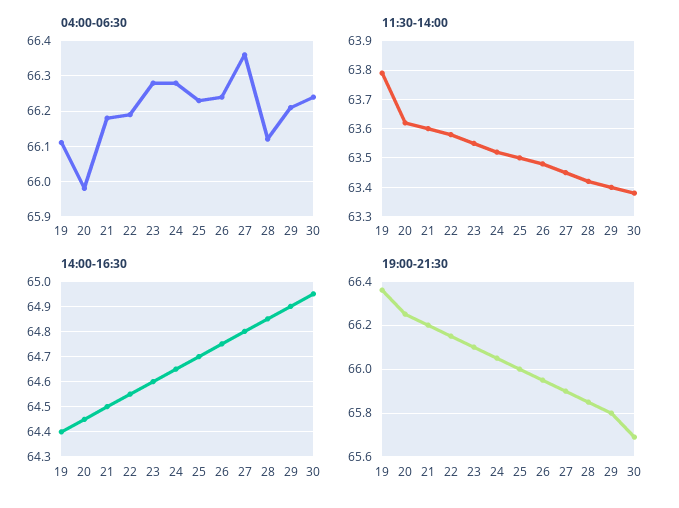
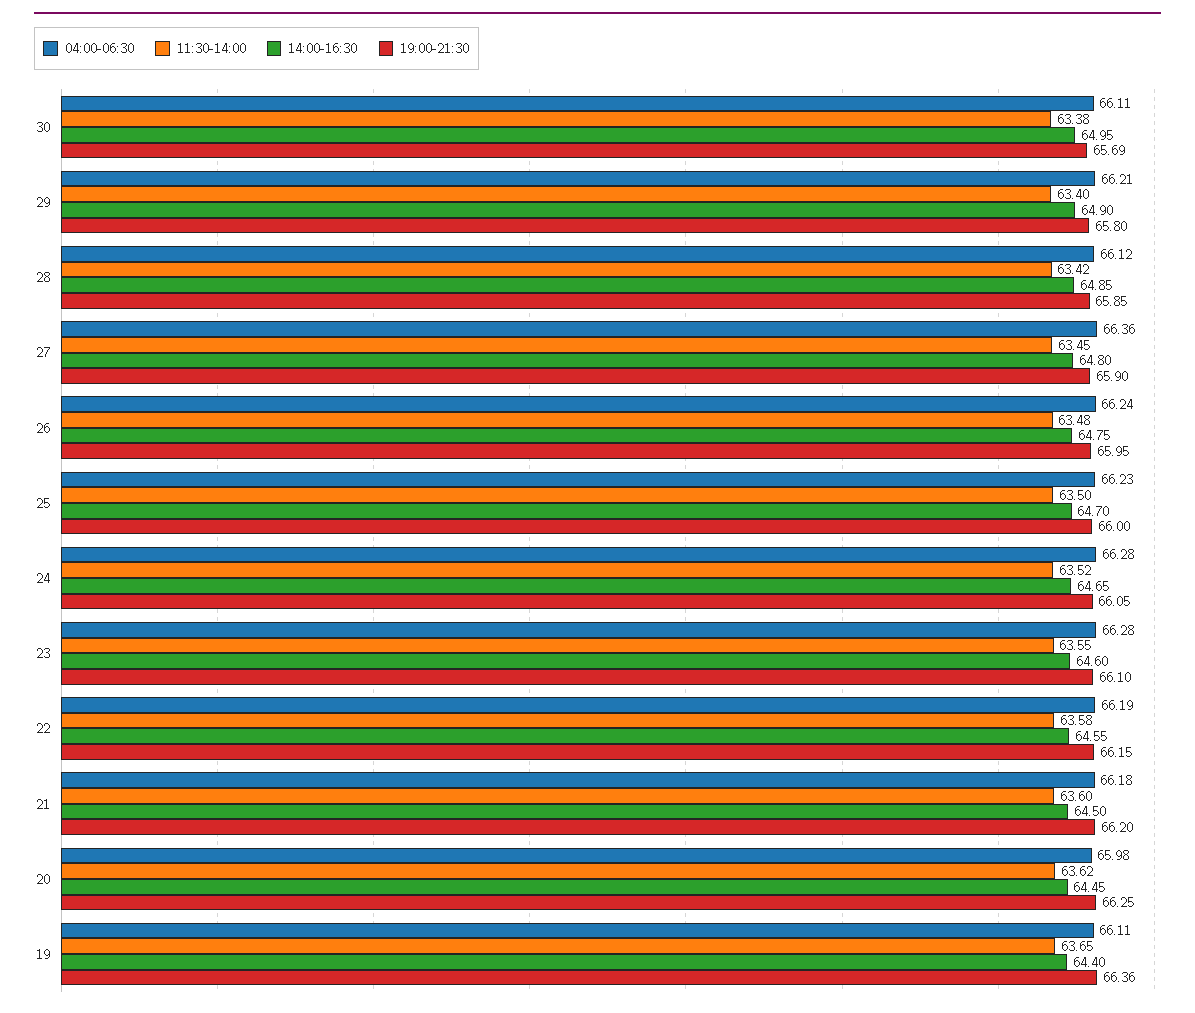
04:00-06:30, 30: 66.25 -> 66.11
11:30-14:00, 19: 63.8 -> 63.65

